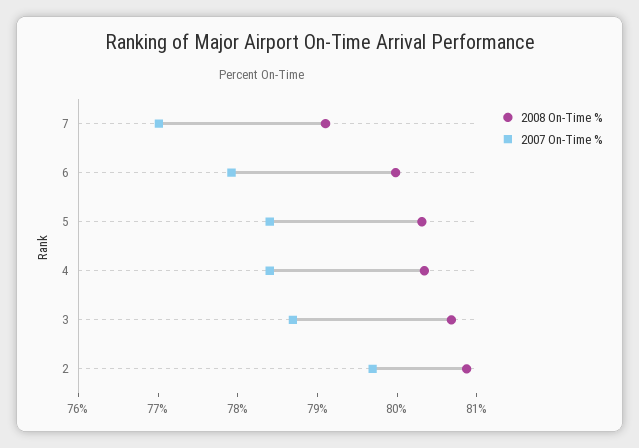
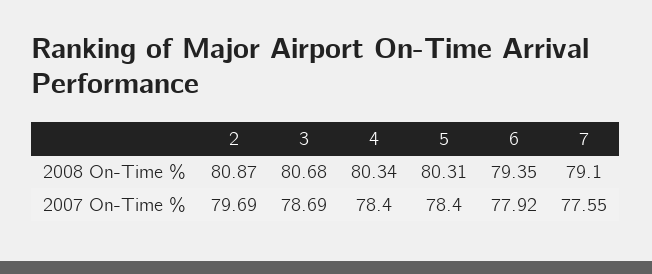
2007 On-Time %, 7: 77 -> 77.55
2008 On-Time %, 6: 80 -> 79.35

